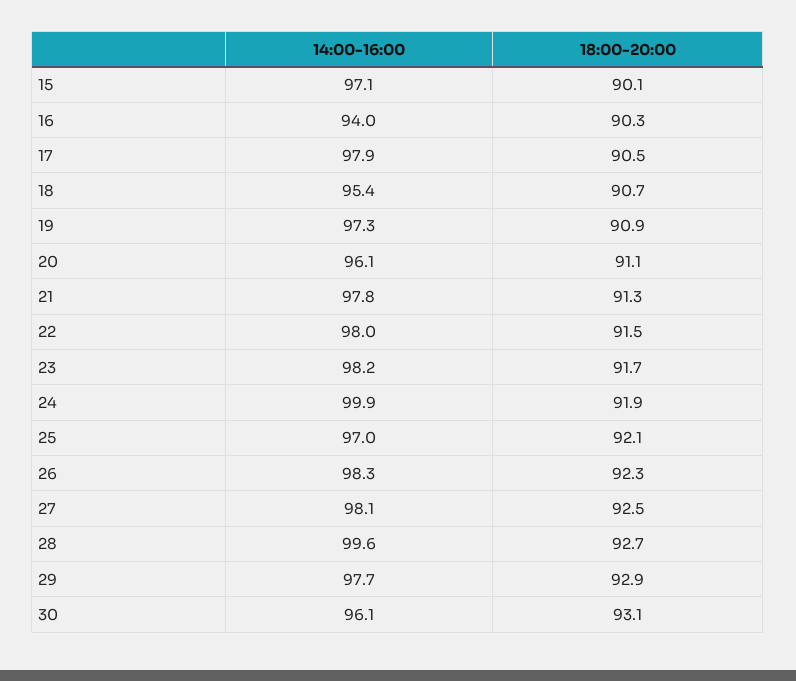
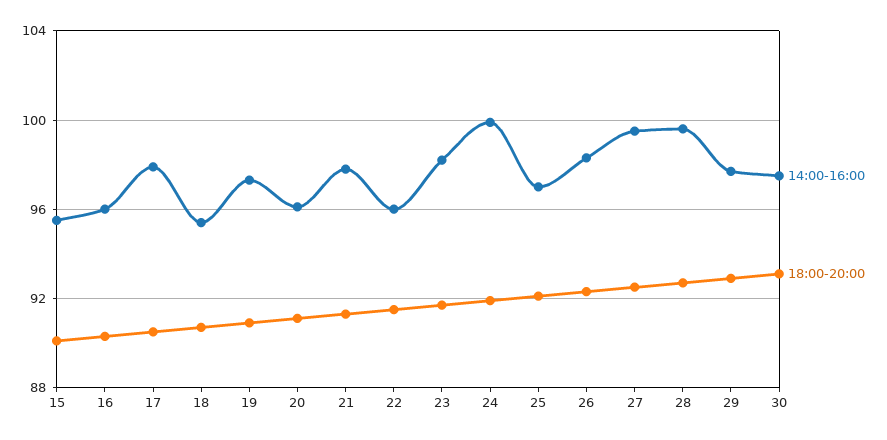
14:00-16:00, 15: 97.1 -> 95.5
14:00-16:00, 16: 94 -> 96
14:00-16:00, 22: 98 -> 96
14:00-16:00, 27: 98.1 -> 99.5
14:00-16:00, 30: 96.1 -> 97.5

